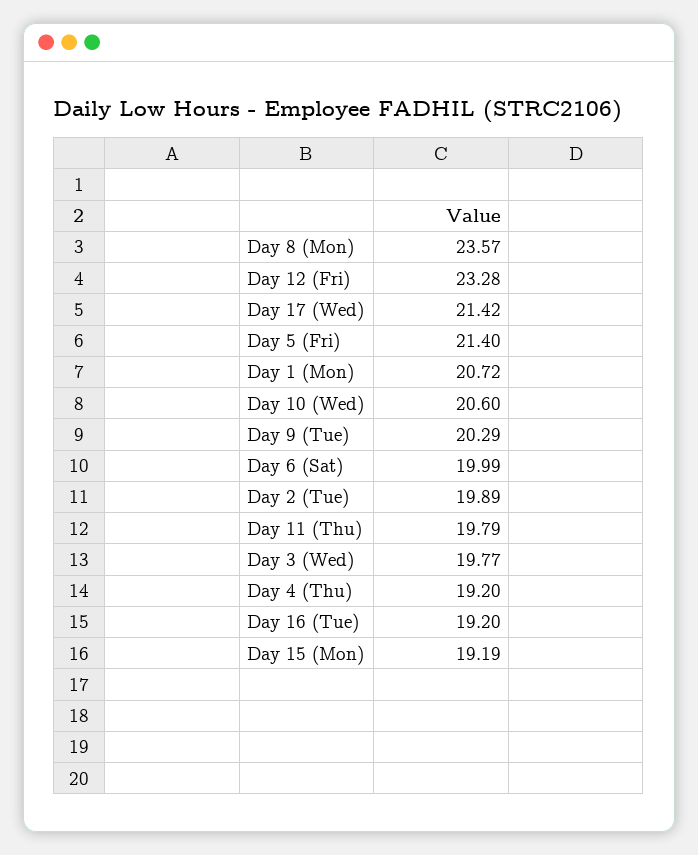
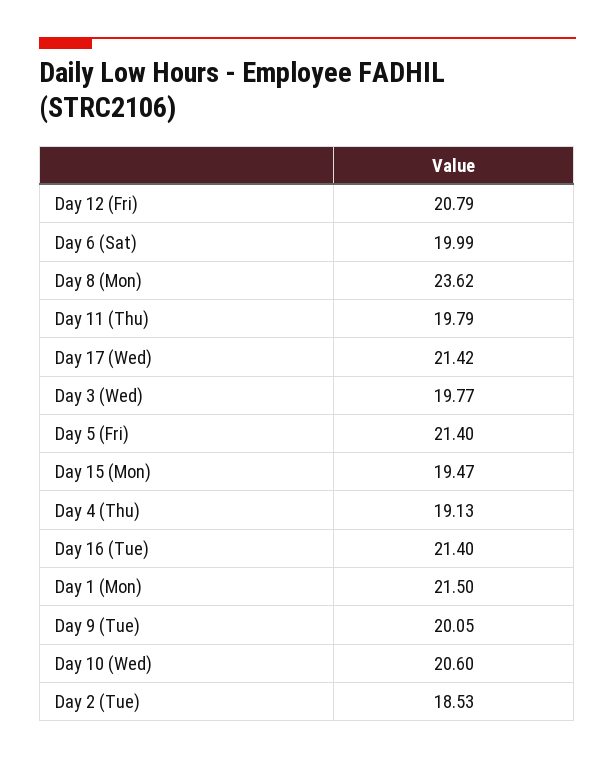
Day 8 (Mon): 23.57 -> 23.62
Day 12 (Fri): 23.28 -> 20.79
Day 1 (Mon): 20.72 -> 21.5
Day 9 (Tue): 20.29 -> 20.05
Day 2 (Tue): 19.89 -> 18.53
Day 4 (Thu): 19.2 -> 19.13
Day 16 (Tue): 19.2 -> 21.4
Day 15 (Mon): 19.19 -> 19.47

